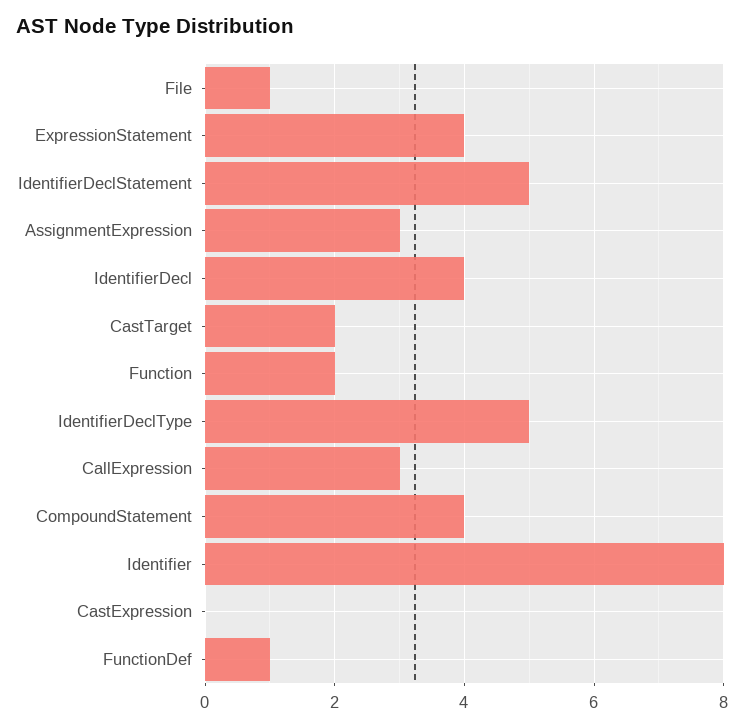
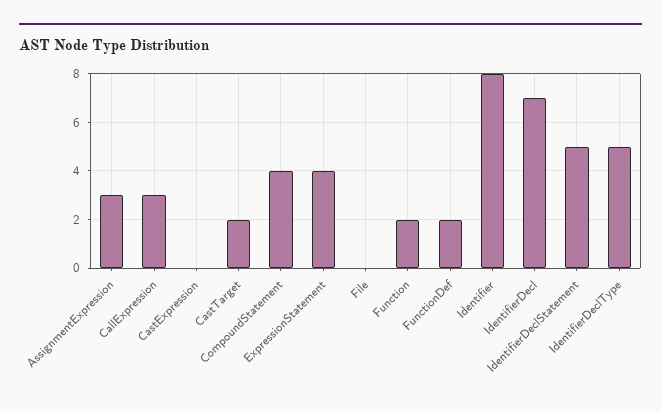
File: 1 -> 0
IdentifierDecl: 4 -> 7
FunctionDef: 1 -> 2

